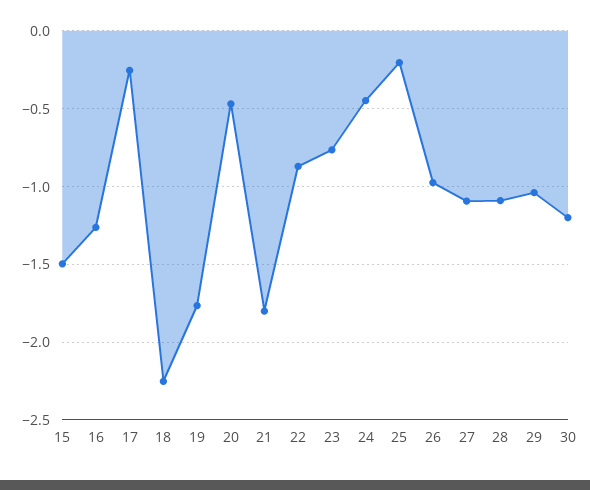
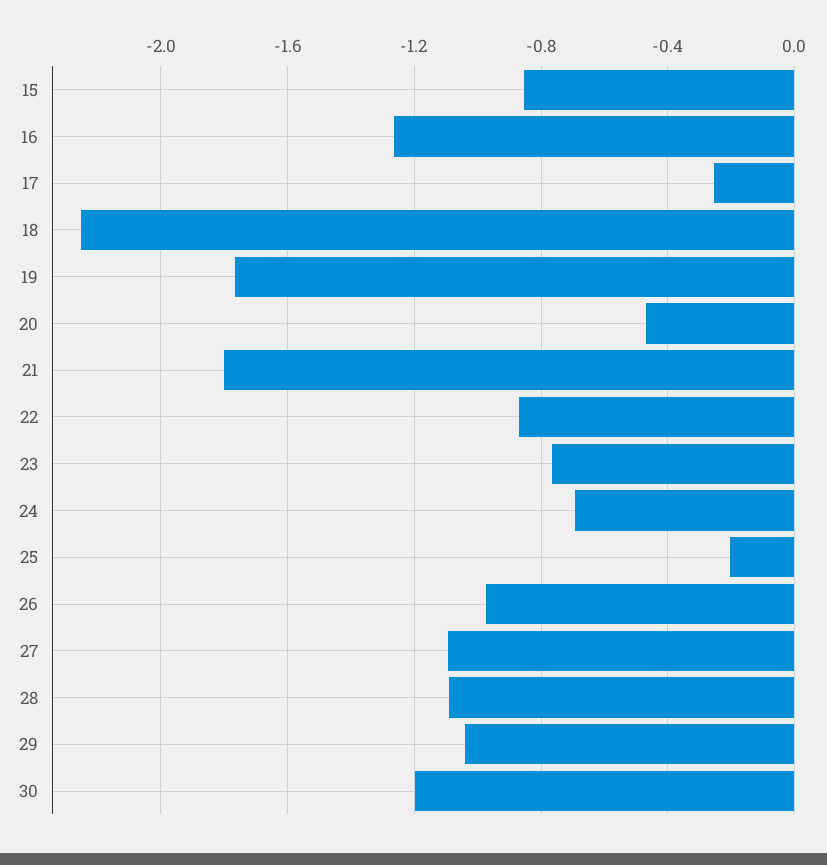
15: -1.5 -> -0.85
24: -0.45 -> -0.7

